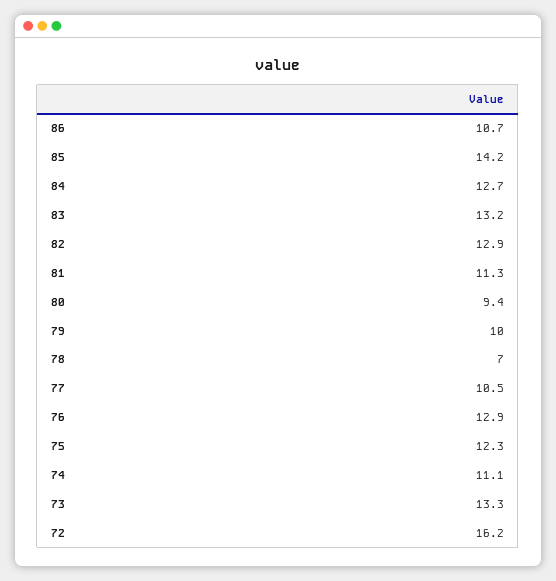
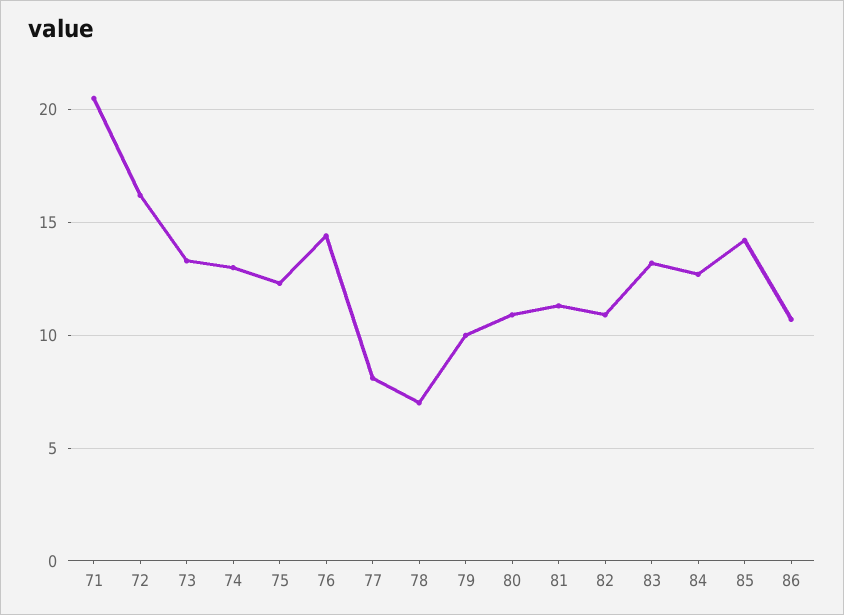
82: 12.9 -> 11
80: 9.4 -> 11
77: 10.5 -> 8
76: 12.9 -> 14.5
74: 11.1 -> 13
71: none -> 20.5

